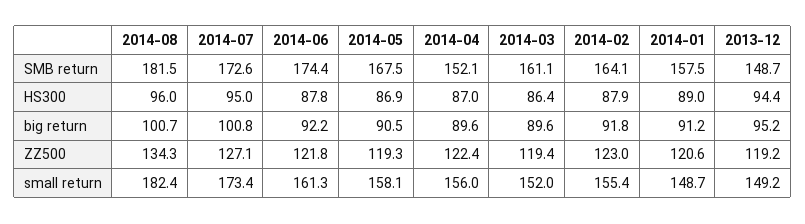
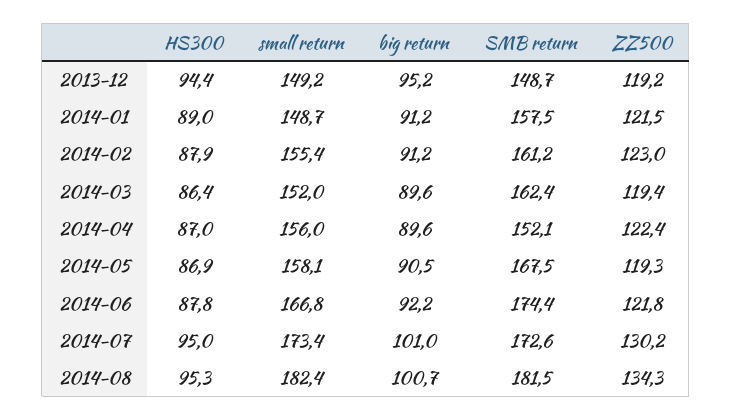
2014-03, SMB return: 161.1 -> 162.4
2014-02, SMB return: 164.1 -> 161.2
2014-08, HS300: 96 -> 95.3
2014-07, big return: 100.8 -> 101
2014-02, big return: 91.8 -> 91.2
2014-07, ZZ500: 127.1 -> 130.2
2014-01, ZZ500: 120.6 -> 121.5
2014-06, small return: 161.3 -> 166.8

